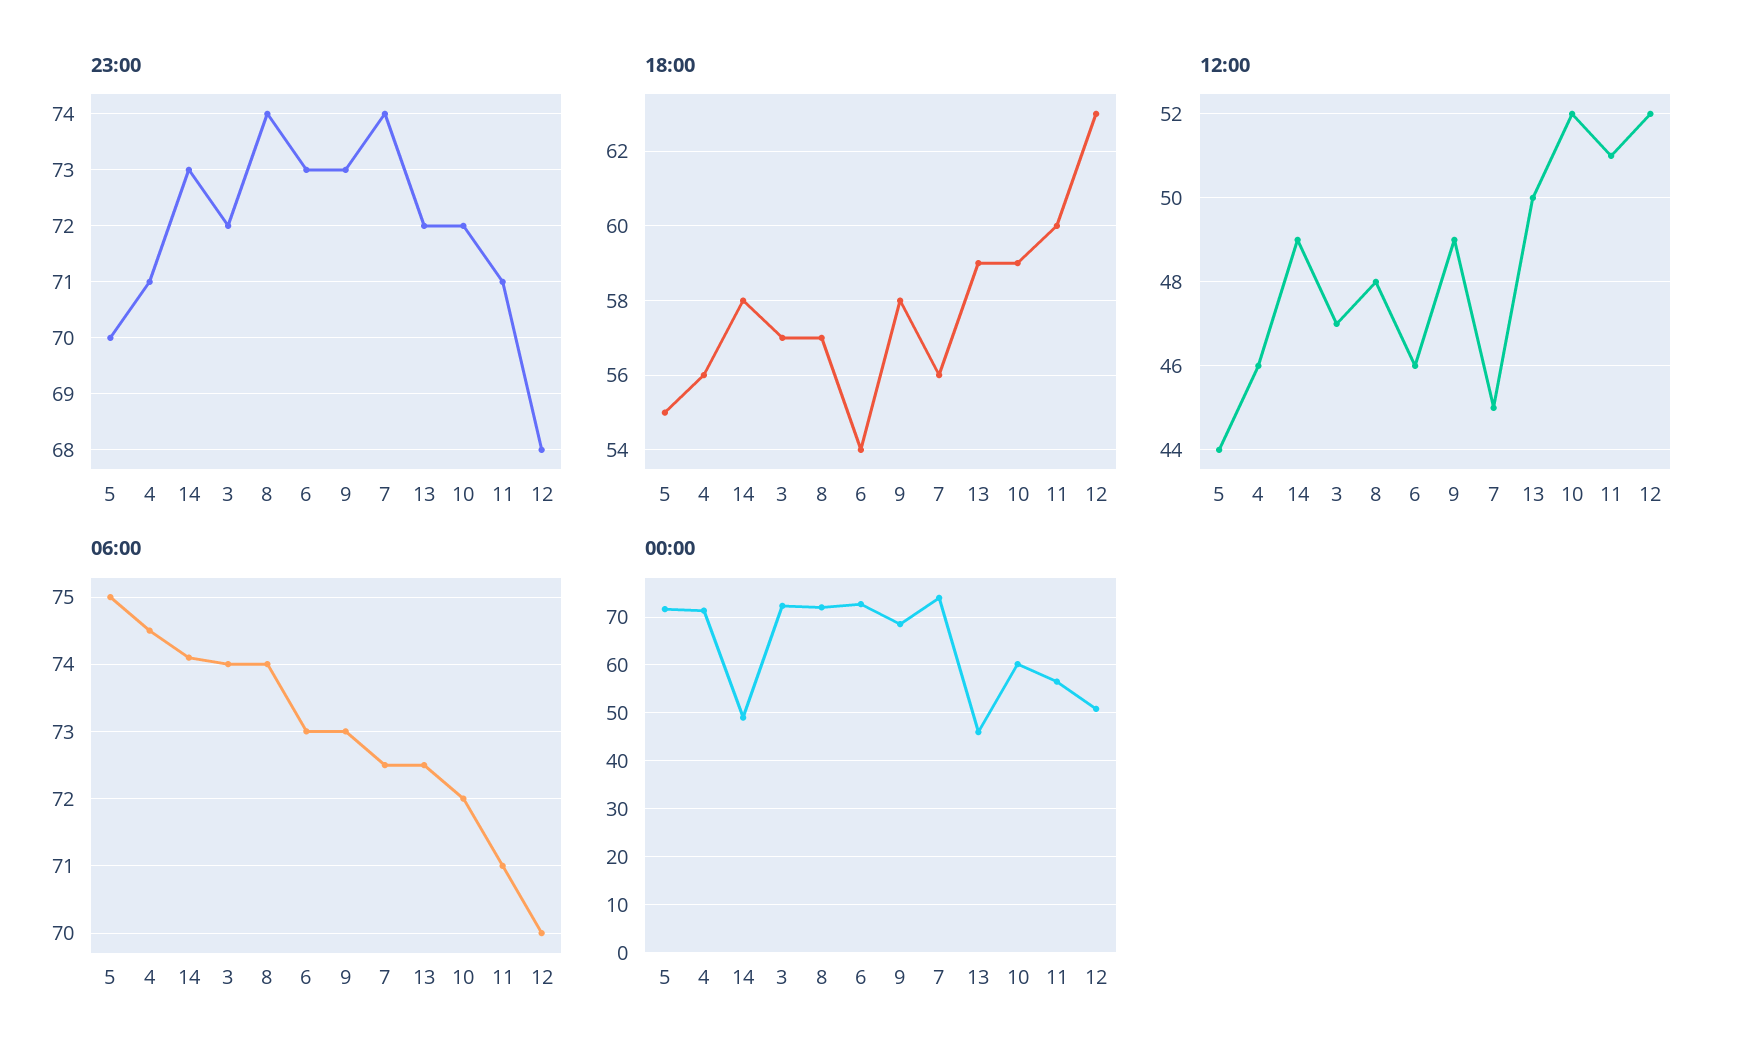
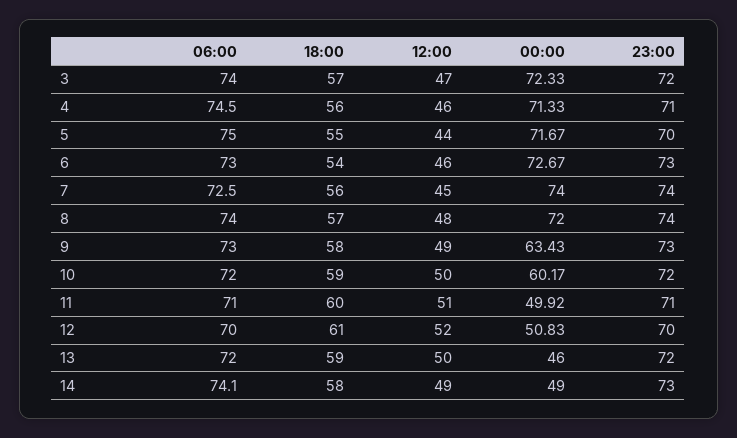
23:00, 12: 68 -> 70
18:00, 12: 63 -> 61
12:00, 10: 52 -> 50
06:00, 13: 72.5 -> 72
00:00, 9: 68 -> 63.43
00:00, 11: 56 -> 49.92

